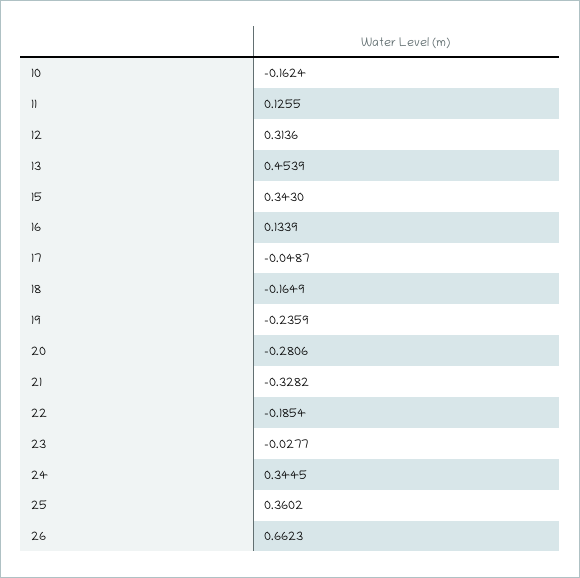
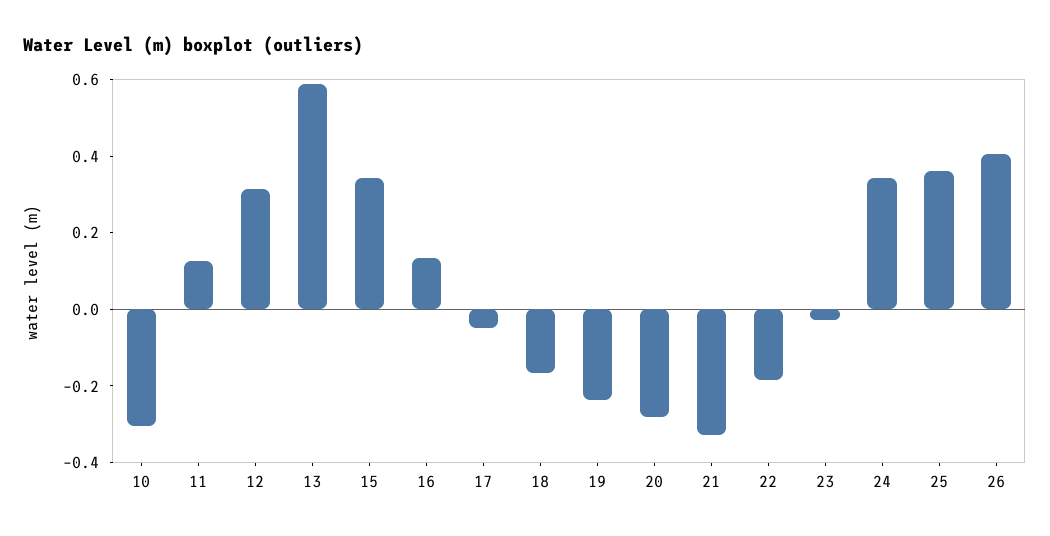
10: -0.1624 -> -0.3
13: 0.4539 -> 0.6
26: 0.6623 -> 0.4

